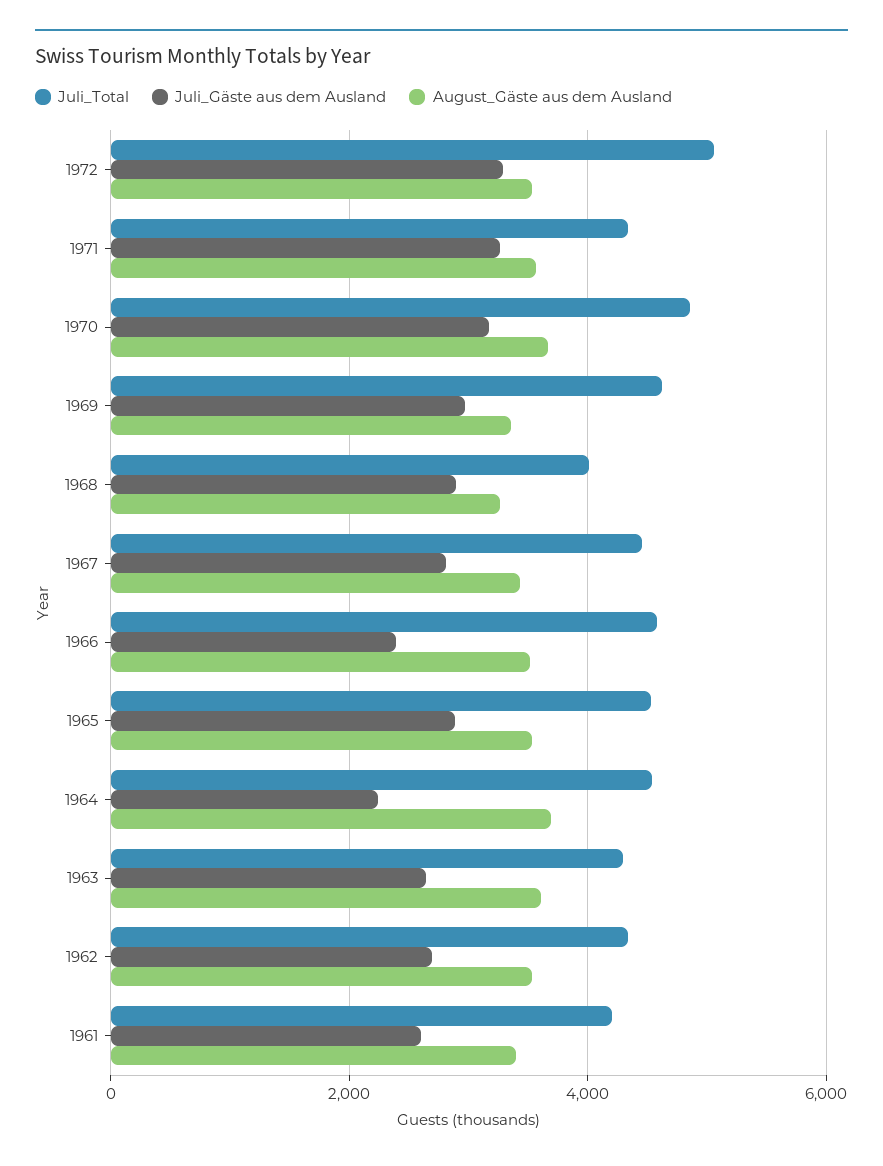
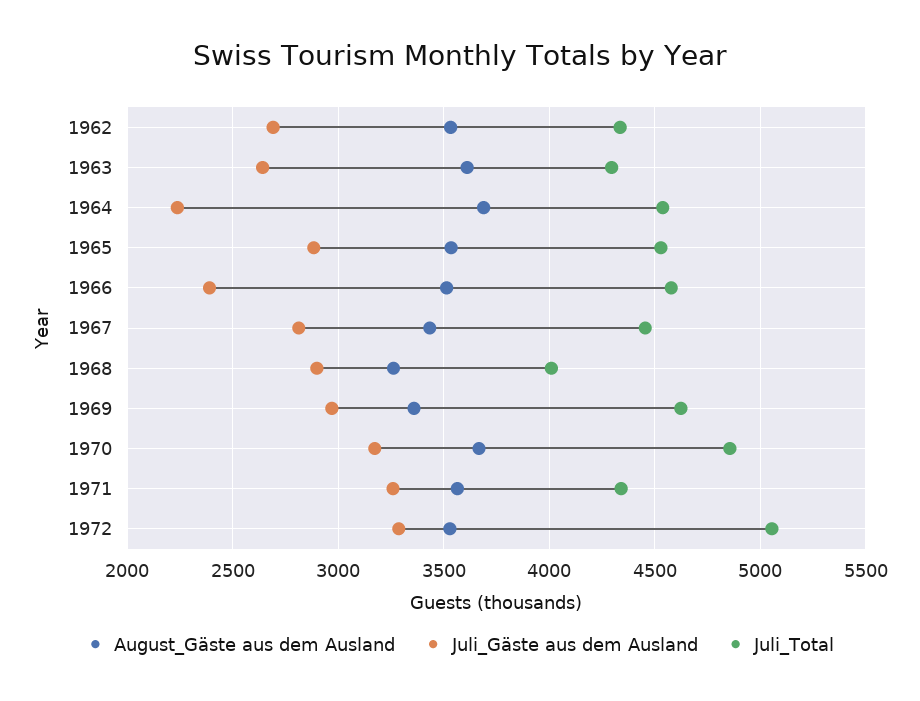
Juli_Total, 1961: 4200 -> none
Juli_Gäste aus dem Ausland, 1961: 2600 -> none
August_Gäste aus dem Ausland, 1961: 3400 -> none

